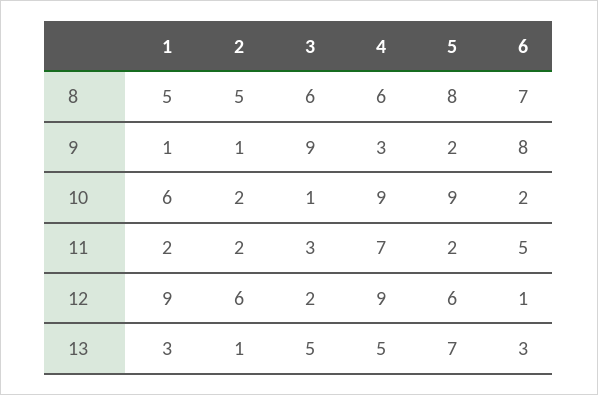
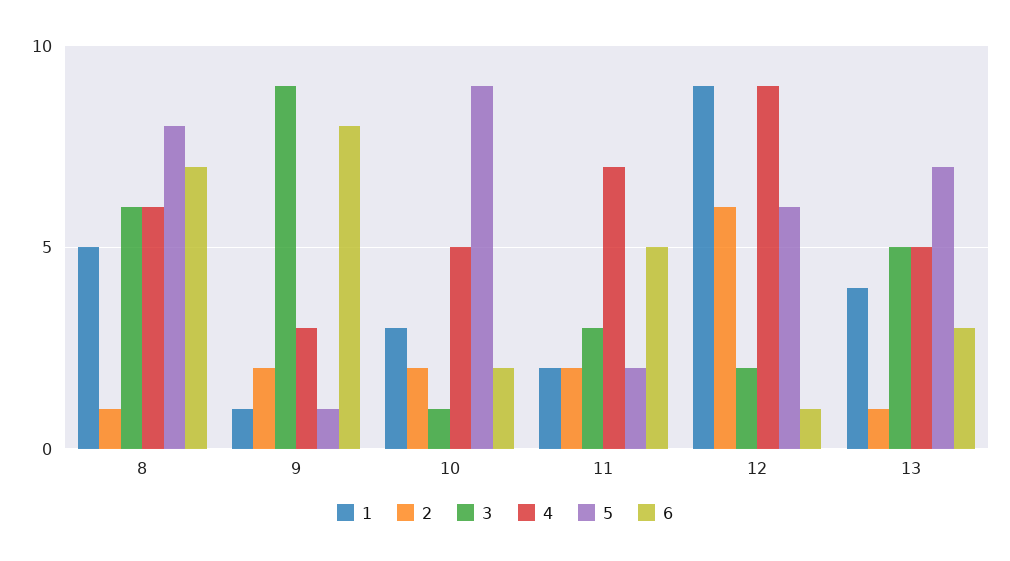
2, 8: 5 -> 1
2, 9: 1 -> 2
5, 9: 2 -> 1
1, 10: 6 -> 3
4, 10: 9 -> 5
1, 13: 3 -> 4

